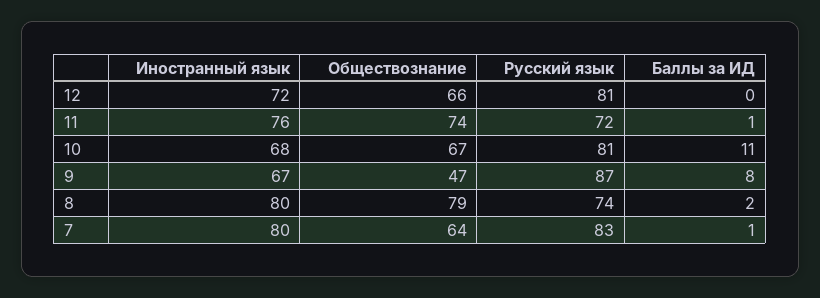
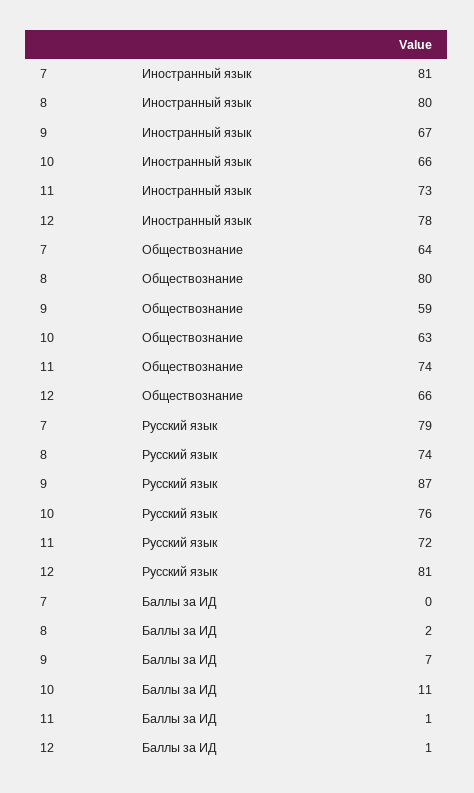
Иностранный язык, 12: 72 -> 78
Баллы за ИД, 12: 0 -> 1
Иностранный язык, 11: 76 -> 73
Иностранный язык, 10: 68 -> 66
Обществознание, 10: 67 -> 63
Русский язык, 10: 81 -> 76
Обществознание, 9: 47 -> 59
Баллы за ИД, 9: 8 -> 7
Обществознание, 8: 79 -> 80
Иностранный язык, 7: 80 -> 81
Русский язык, 7: 83 -> 79
Баллы за ИД, 7: 1 -> 0

